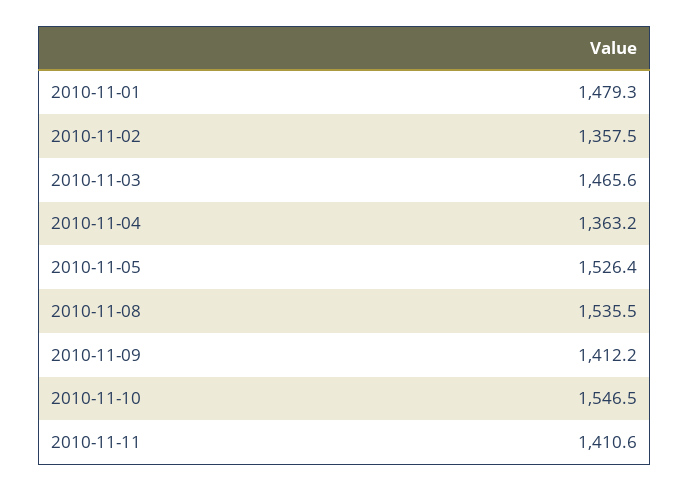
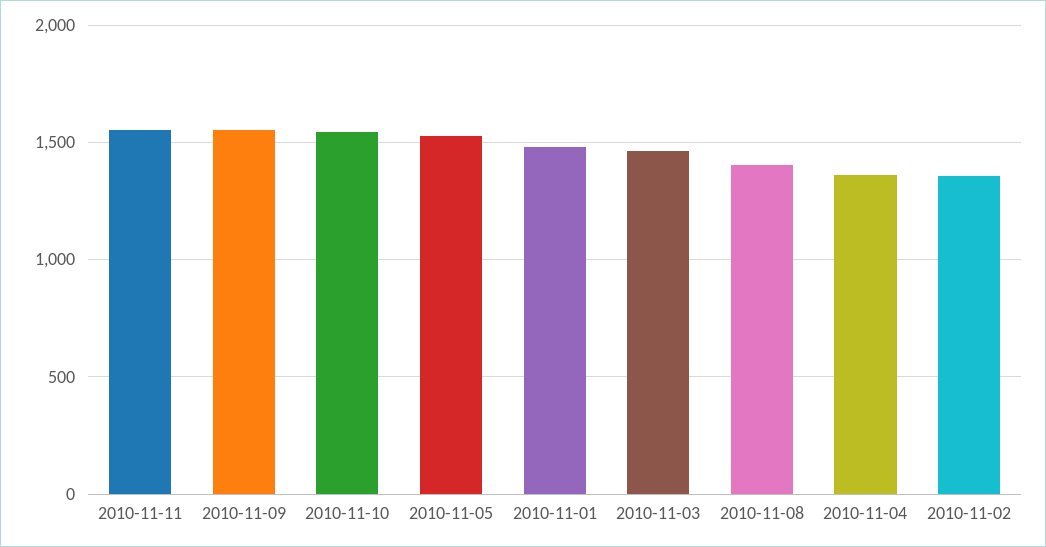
2010-11-08: 1535.5 -> 1400
2010-11-09: 1412.2 -> 1550
2010-11-11: 1410.6 -> 1550

